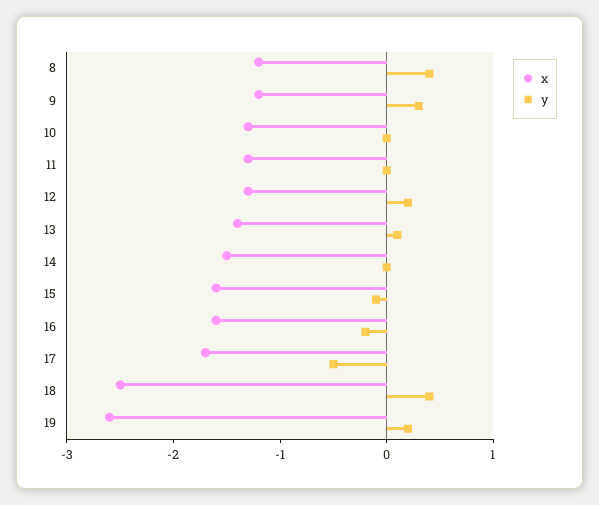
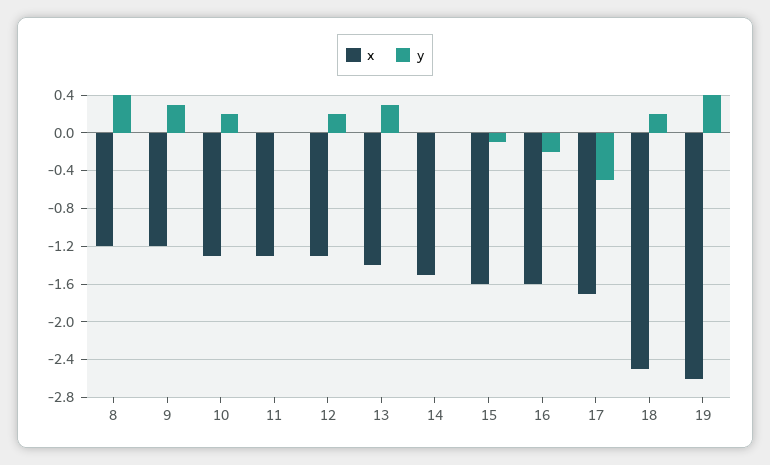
y, 10: 0 -> 0.2
y, 13: 0.1 -> 0.3
y, 18: 0.4 -> 0.2
y, 19: 0.2 -> 0.4

